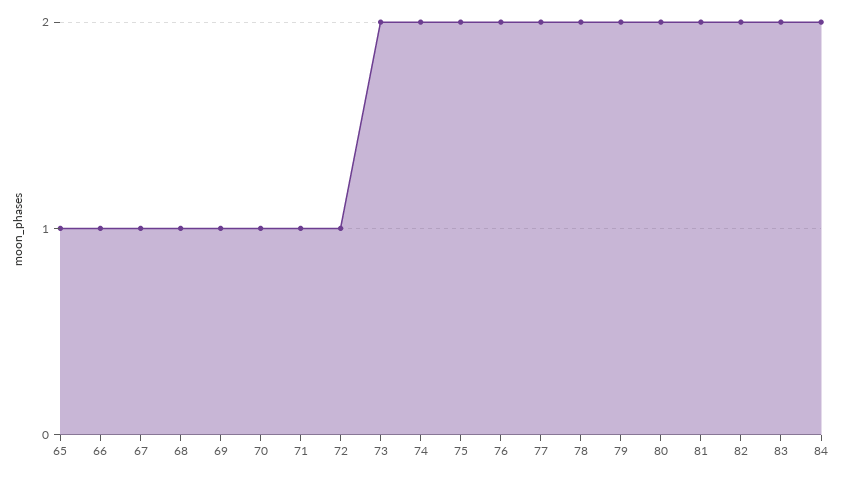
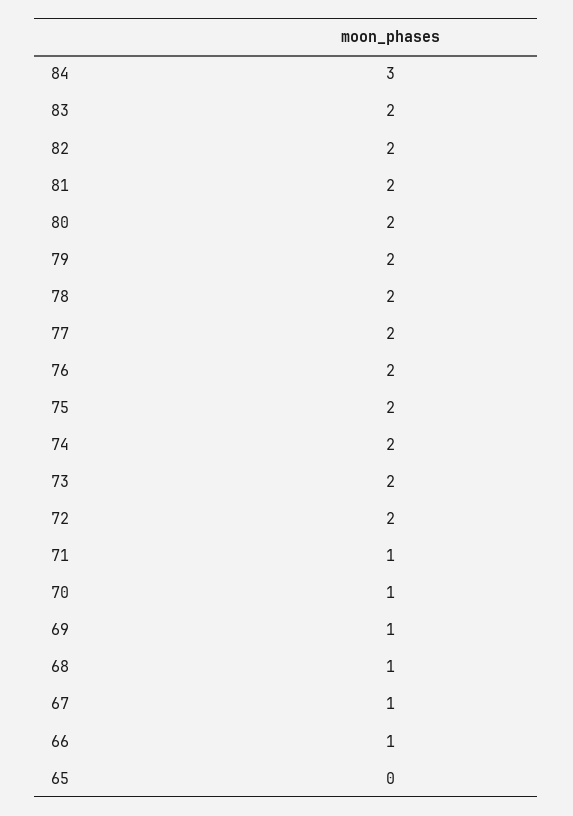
65: 1 -> 0
72: 1 -> 2
84: 2 -> 3

